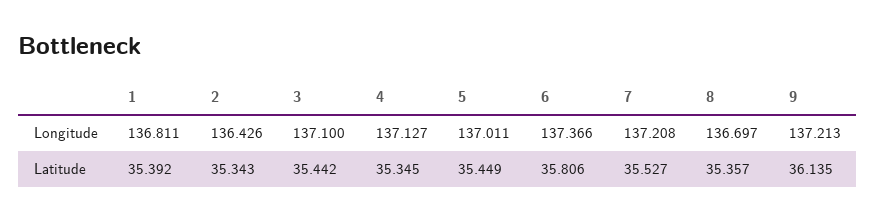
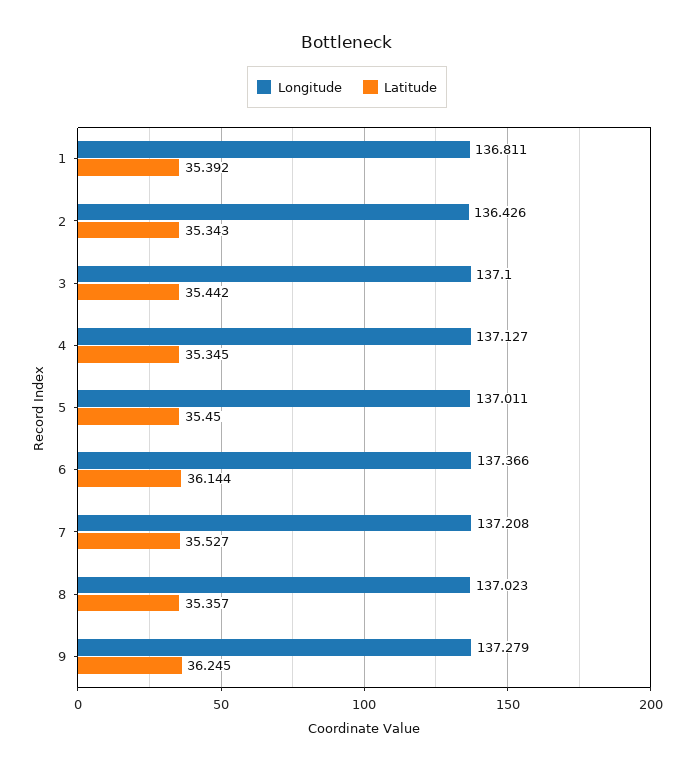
Longitude, 8: 136.697 -> 137.023
Longitude, 9: 137.213 -> 137.279
Latitude, 5: 35.449 -> 35.45
Latitude, 6: 35.806 -> 36.144
Latitude, 9: 36.135 -> 36.245

